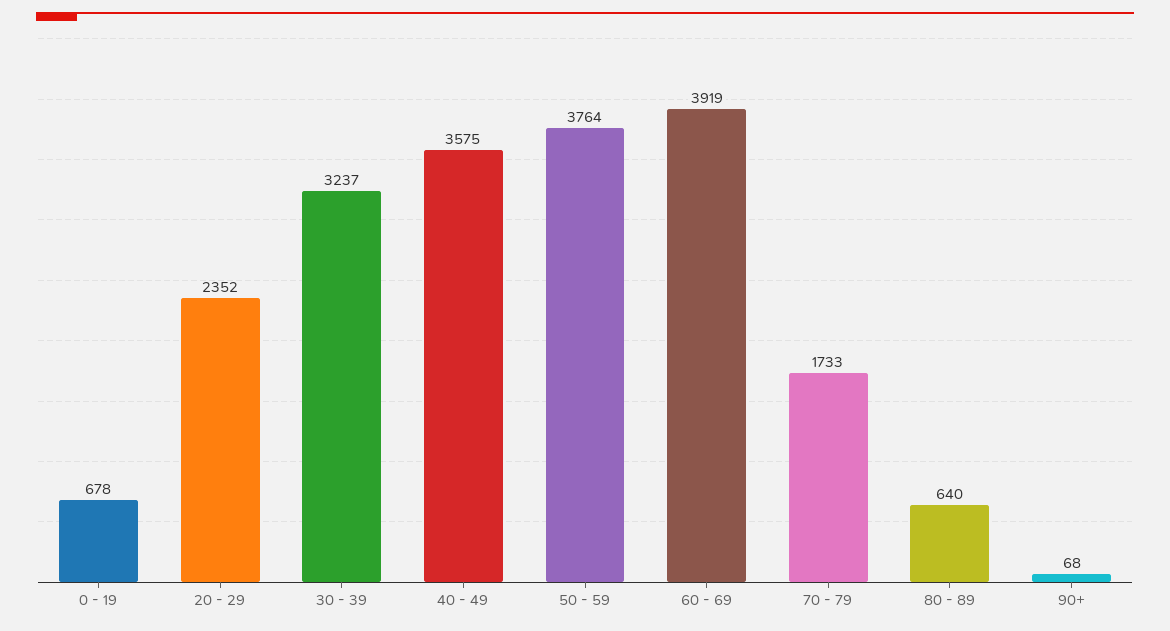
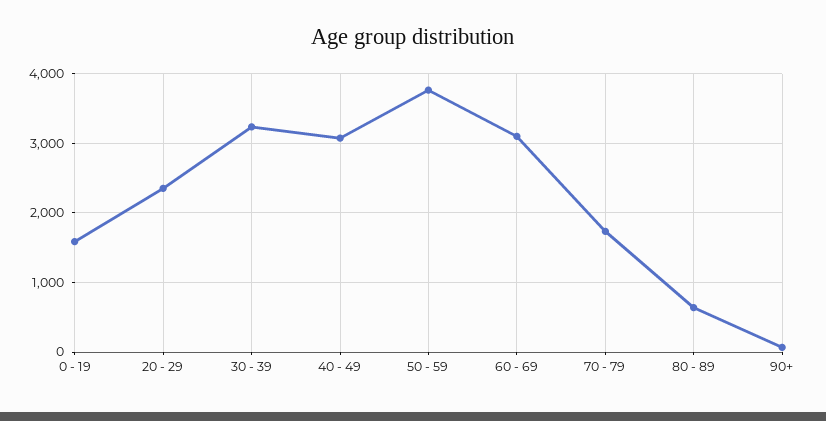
0 - 19: 678 -> 1600
40 - 49: 3575 -> 3100
60 - 69: 3919 -> 3100

